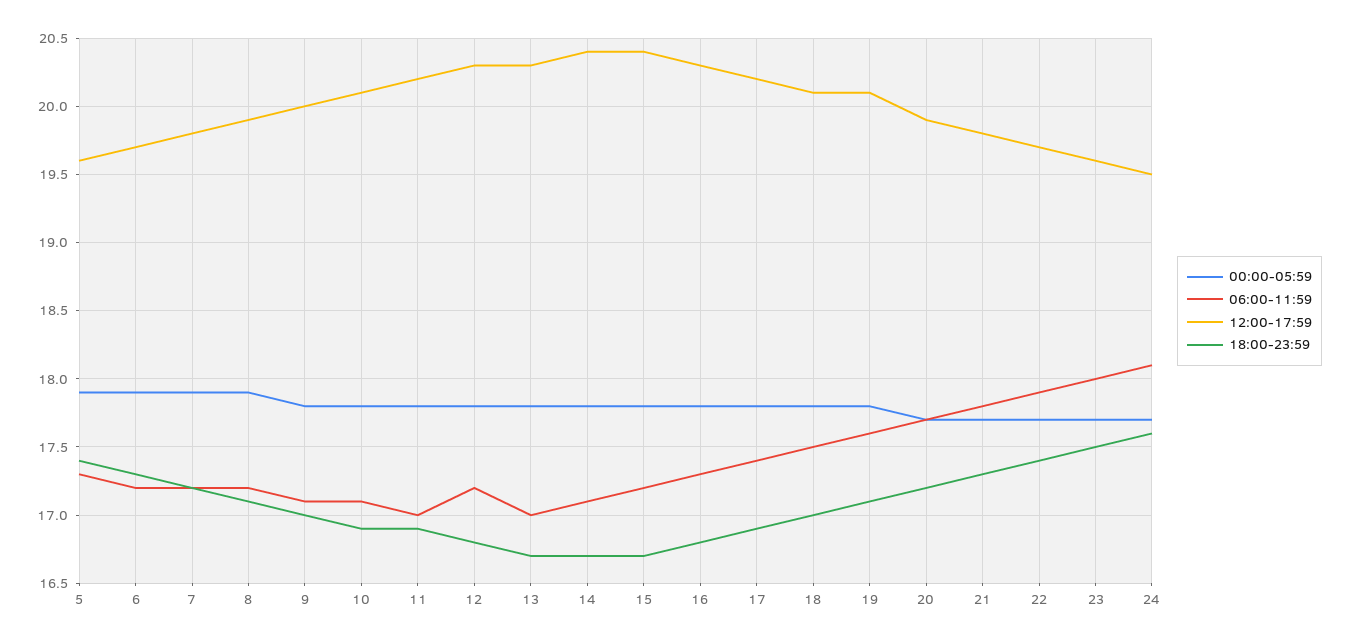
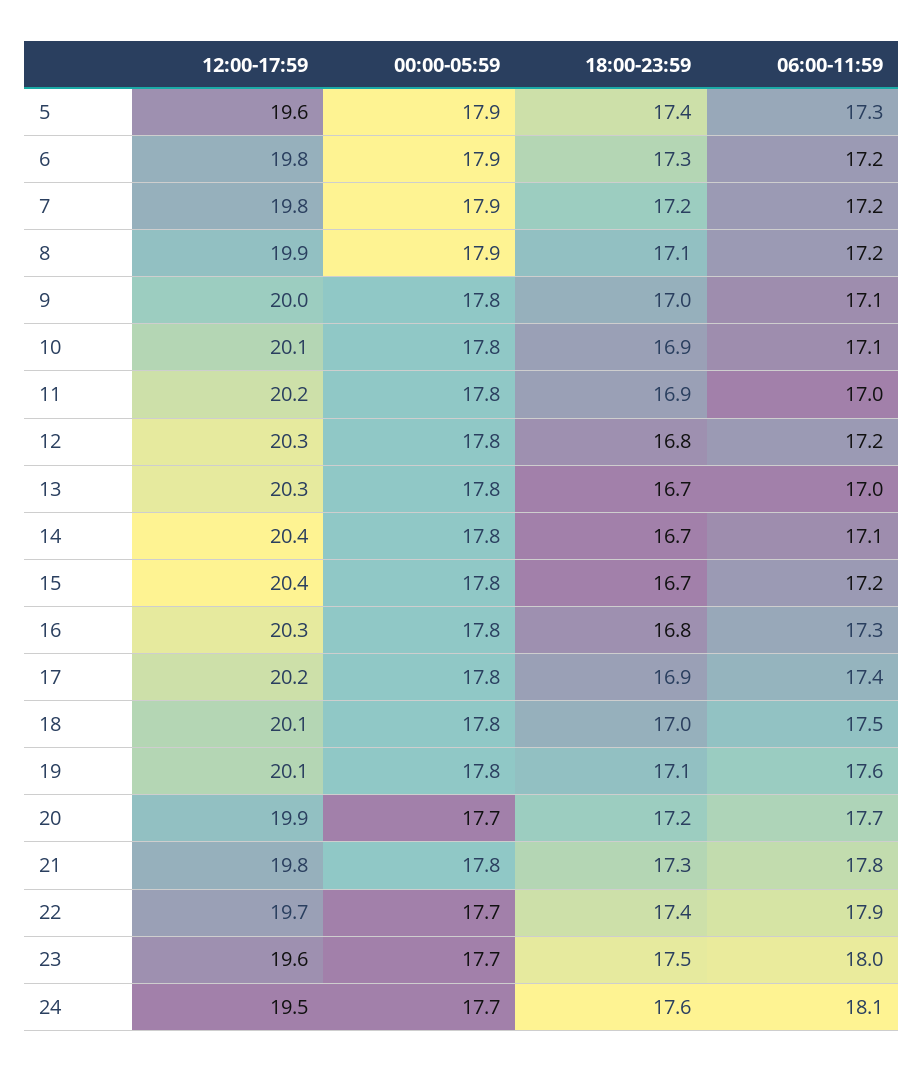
12:00-17:59, 6: 19.7 -> 19.8
00:00-05:59, 21: 17.7 -> 17.8

